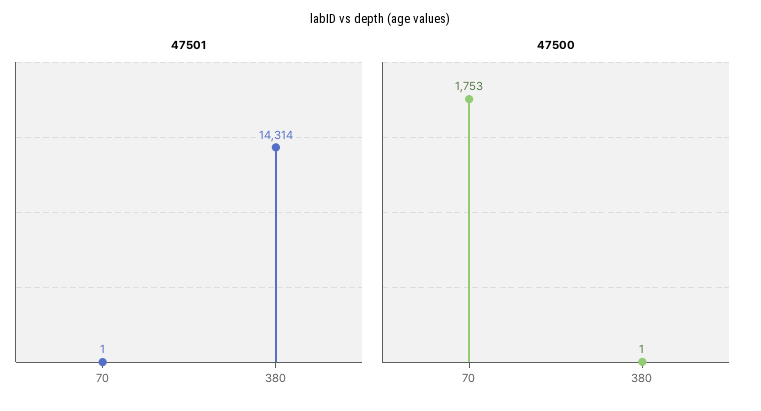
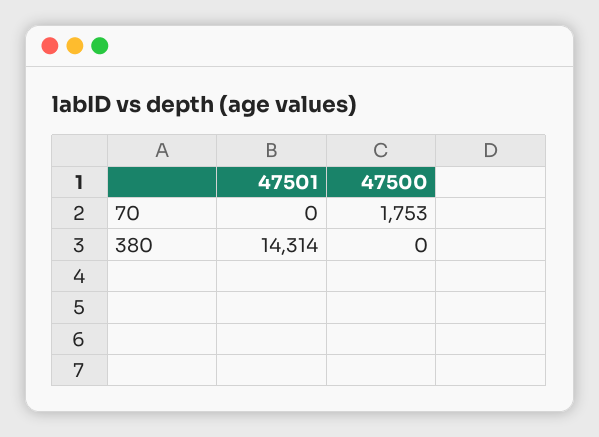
47501, 70: 1 -> 0
47500, 380: 1 -> 0

